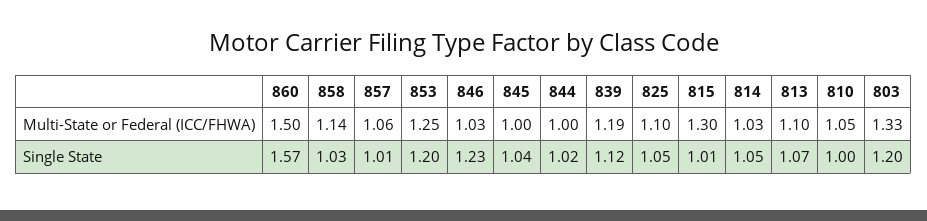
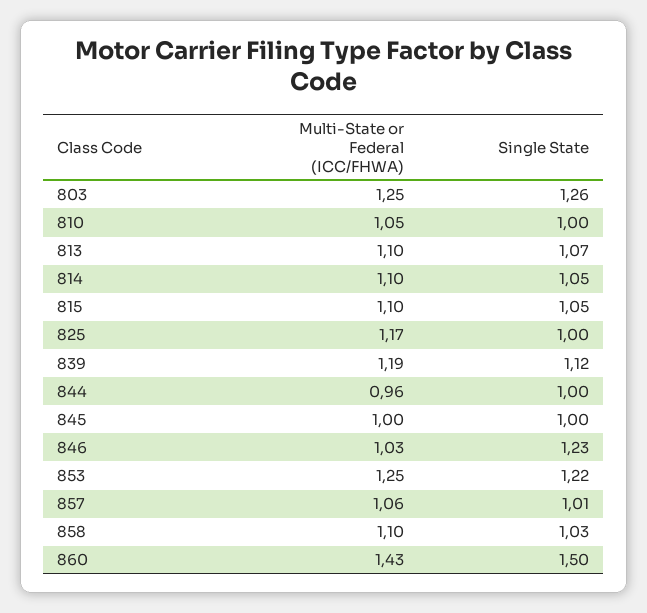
860, Multi-State or Federal (ICC/FHWA): 1.5 -> 1.43
858, Multi-State or Federal (ICC/FHWA): 1.14 -> 1.1
844, Multi-State or Federal (ICC/FHWA): 1 -> 0.96
825, Multi-State or Federal (ICC/FHWA): 1.1 -> 1.17
815, Multi-State or Federal (ICC/FHWA): 1.3 -> 1.1
814, Multi-State or Federal (ICC/FHWA): 1.03 -> 1.1
803, Multi-State or Federal (ICC/FHWA): 1.33 -> 1.25
860, Single State: 1.57 -> 1.5
853, Single State: 1.2 -> 1.22
845, Single State: 1.04 -> 1
844, Single State: 1.02 -> 1
825, Single State: 1.05 -> 1
815, Single State: 1.01 -> 1.05
803, Single State: 1.2 -> 1.26

